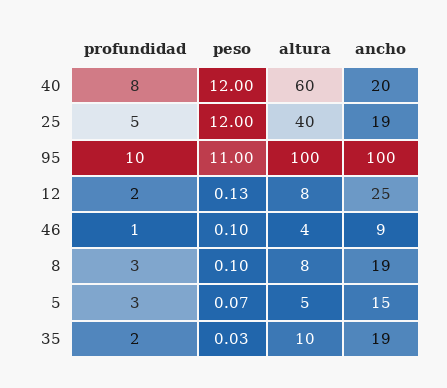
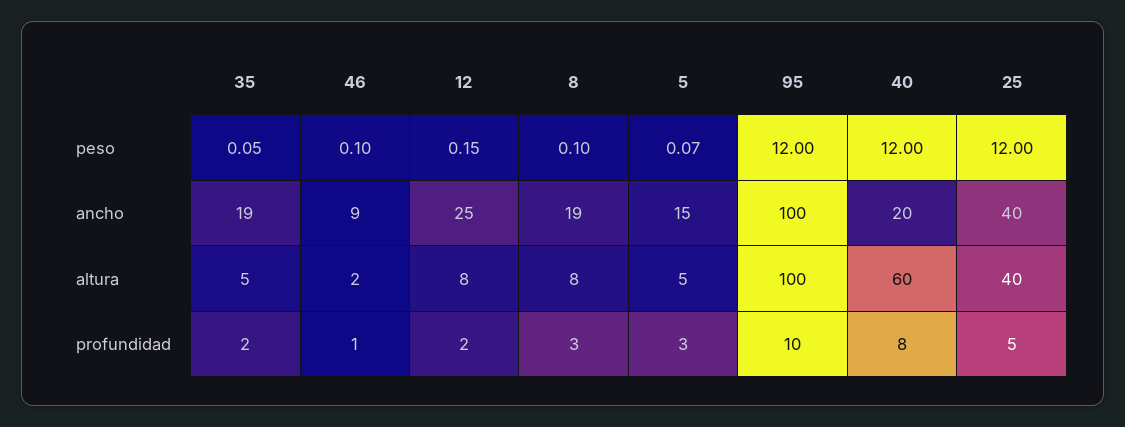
ancho, 25: 19 -> 40
peso, 95: 11 -> 12
peso, 12: 0.13 -> 0.15
altura, 46: 4 -> 2
peso, 35: 0.03 -> 0.05
altura, 35: 10 -> 5

